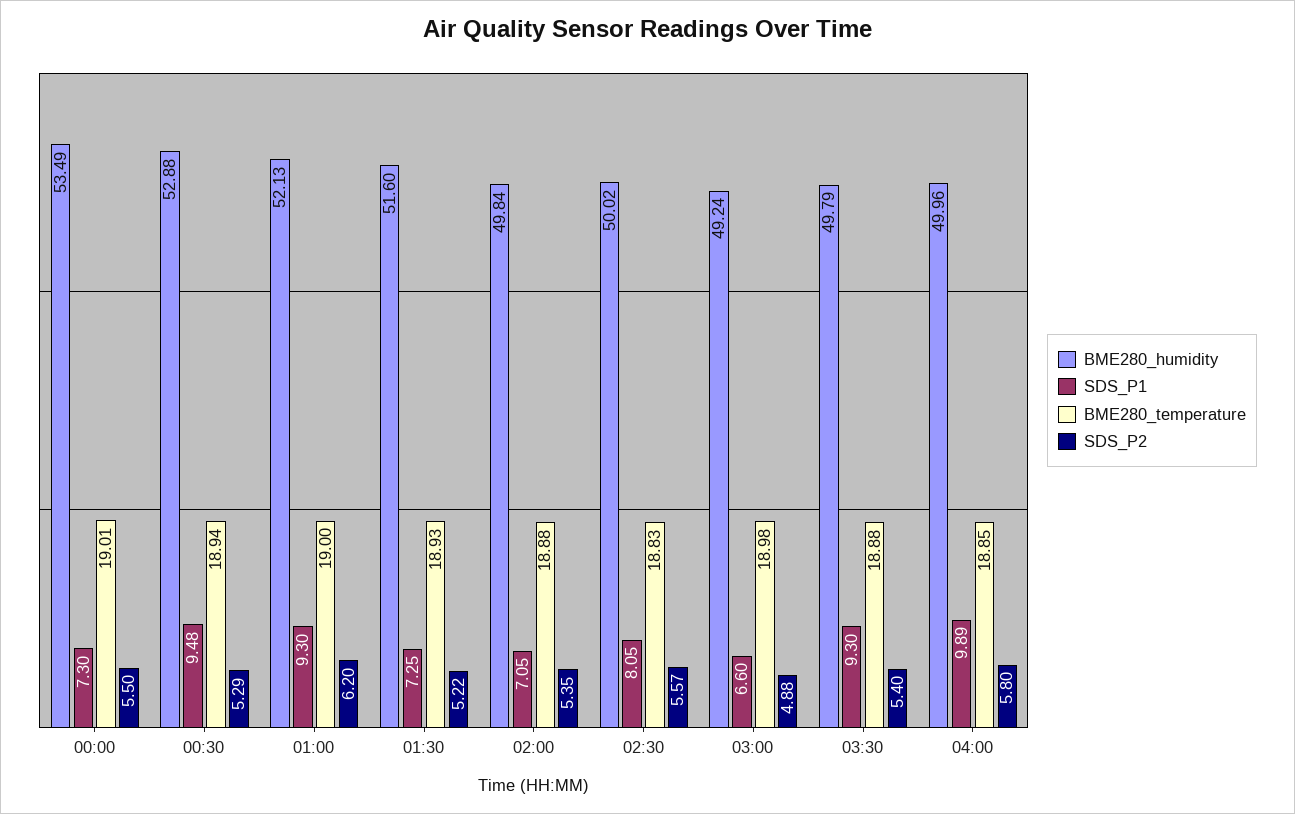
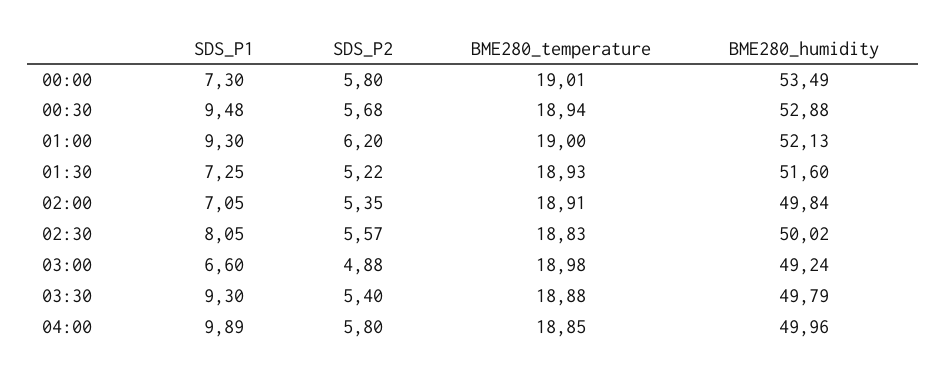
SDS_P2, 00:00: 5.5 -> 5.8
SDS_P2, 00:30: 5.29 -> 5.68
BME280_temperature, 02:00: 18.88 -> 18.91

